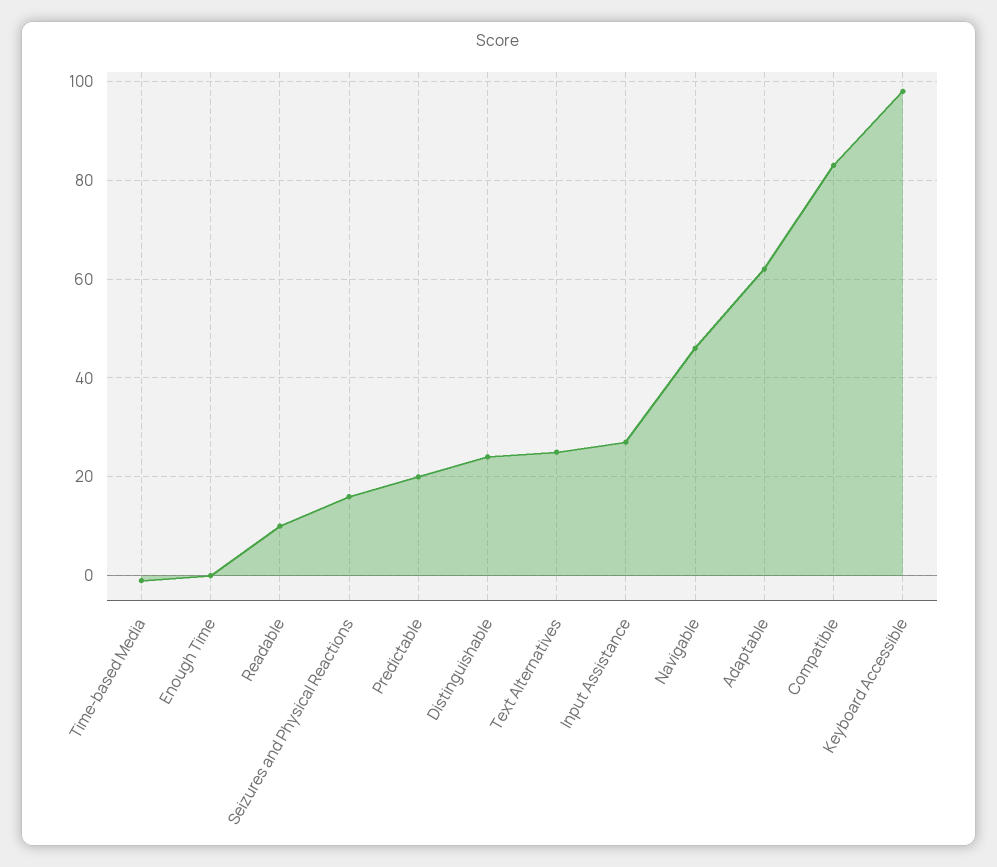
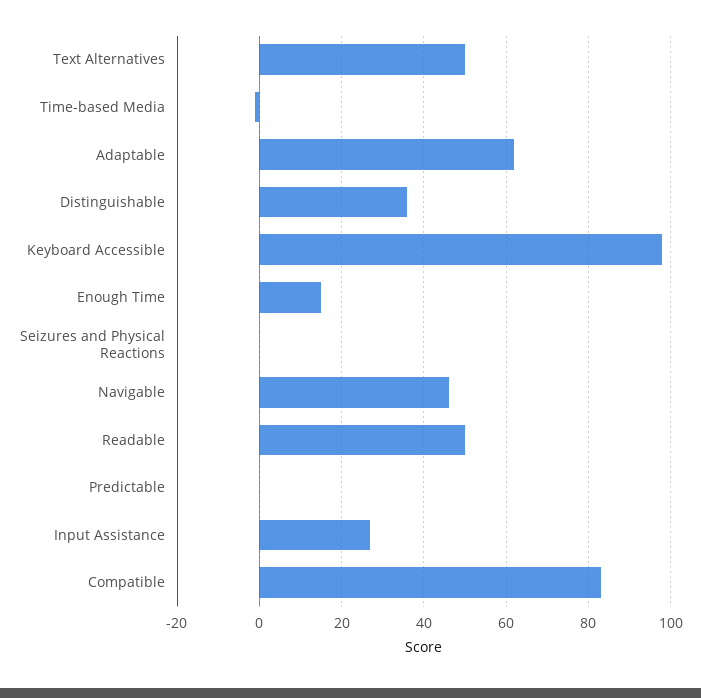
Enough Time: 0 -> 15
Readable: 10 -> 50
Seizures and Physical Reactions: 15 -> 0
Predictable: 20 -> 0
Distinguishable: 25 -> 35
Text Alternatives: 25 -> 50

